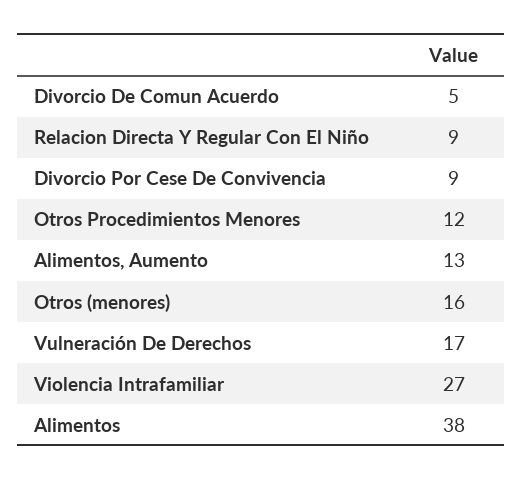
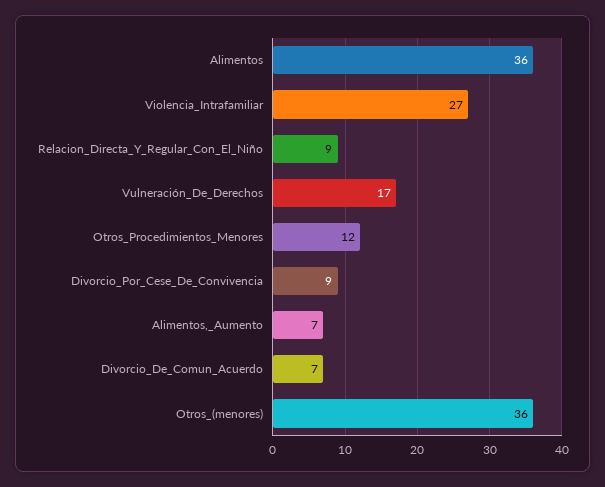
Divorcio De Comun Acuerdo: 5 -> 7
Alimentos, Aumento: 13 -> 7
Otros (menores): 16 -> 36
Alimentos: 38 -> 36

